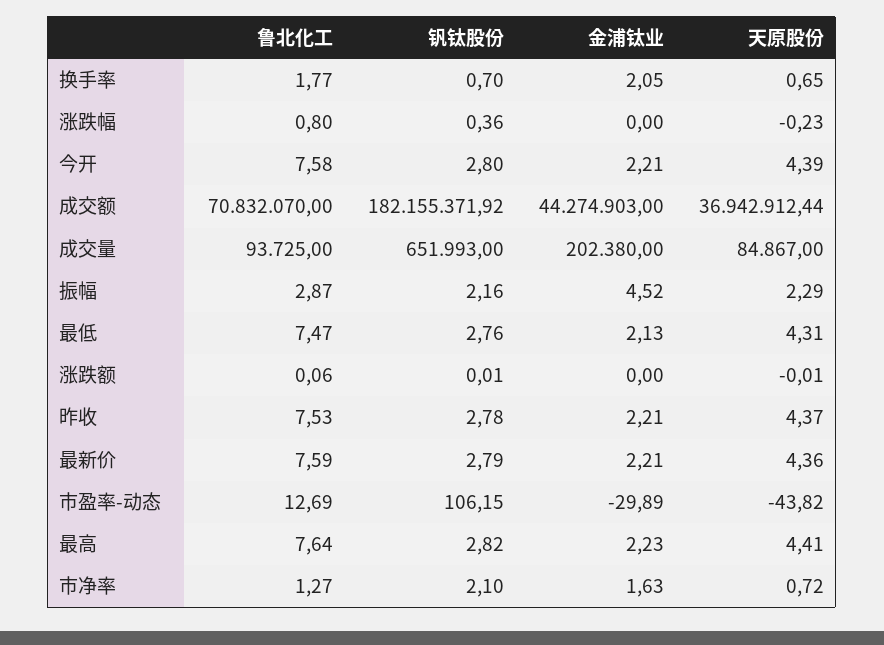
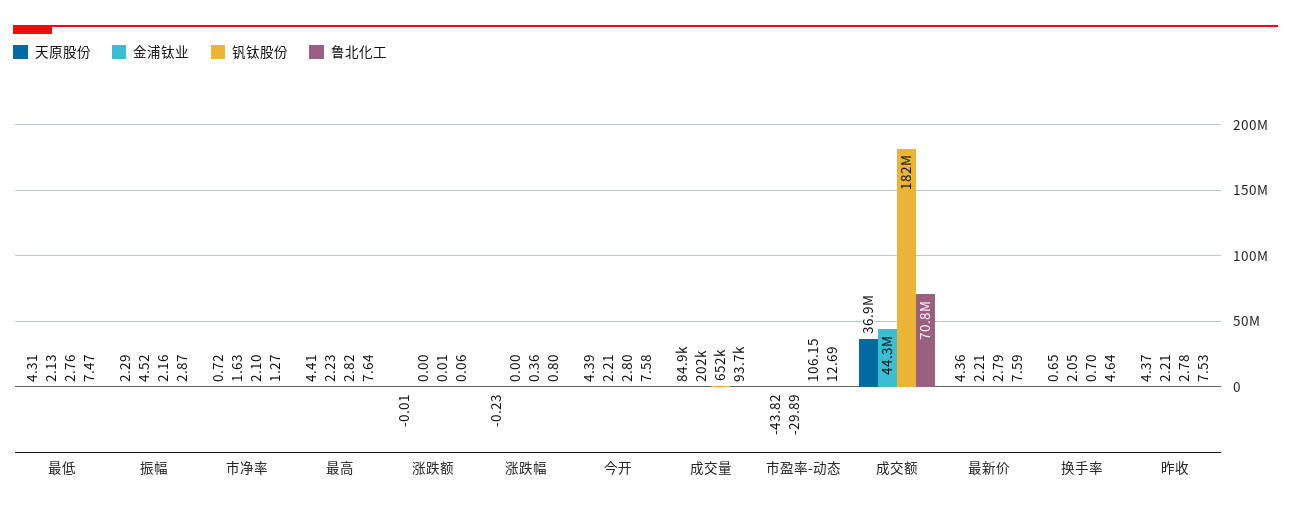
鲁北化工, 换手率: 1.77 -> 4.64

